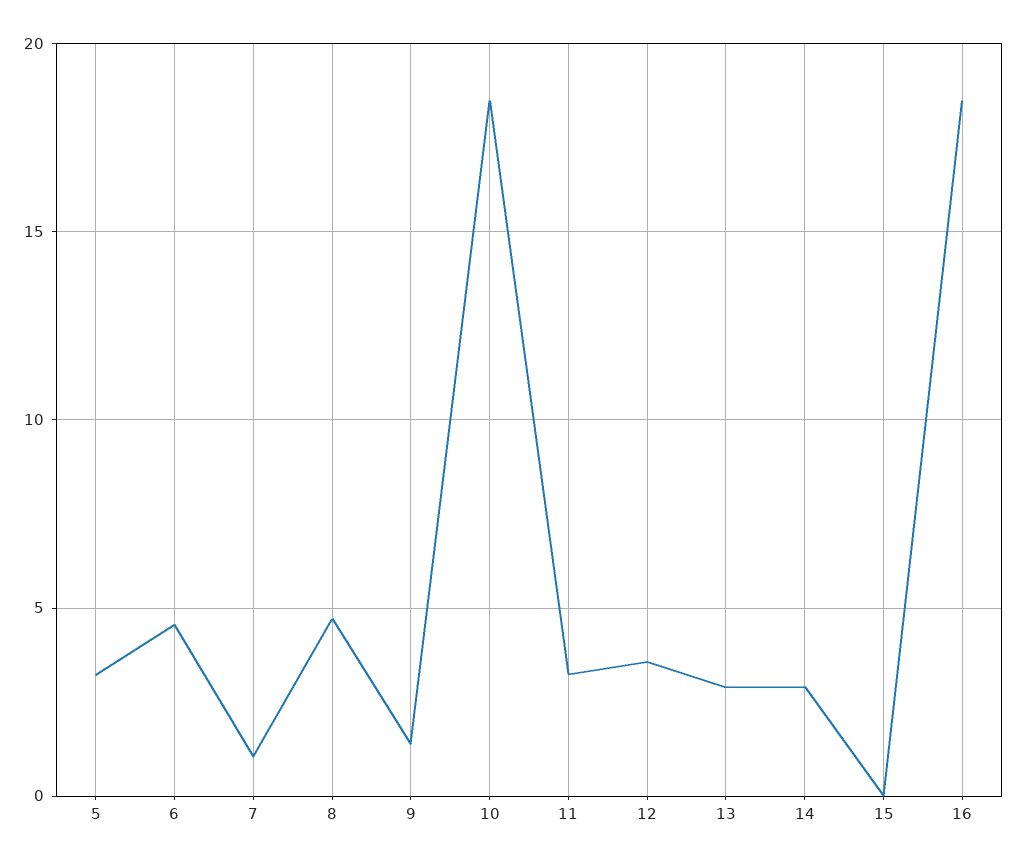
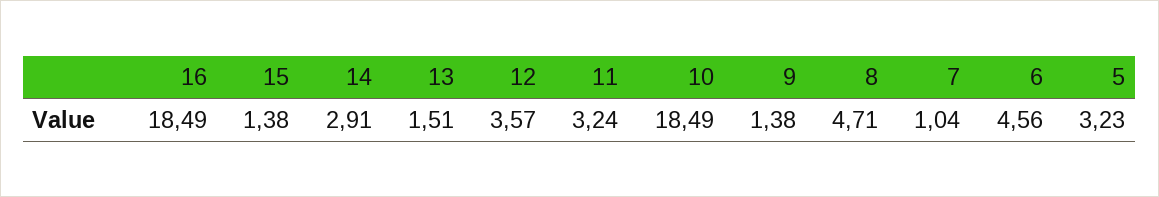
13: 3 -> 1.51
15: 0 -> 1.38

